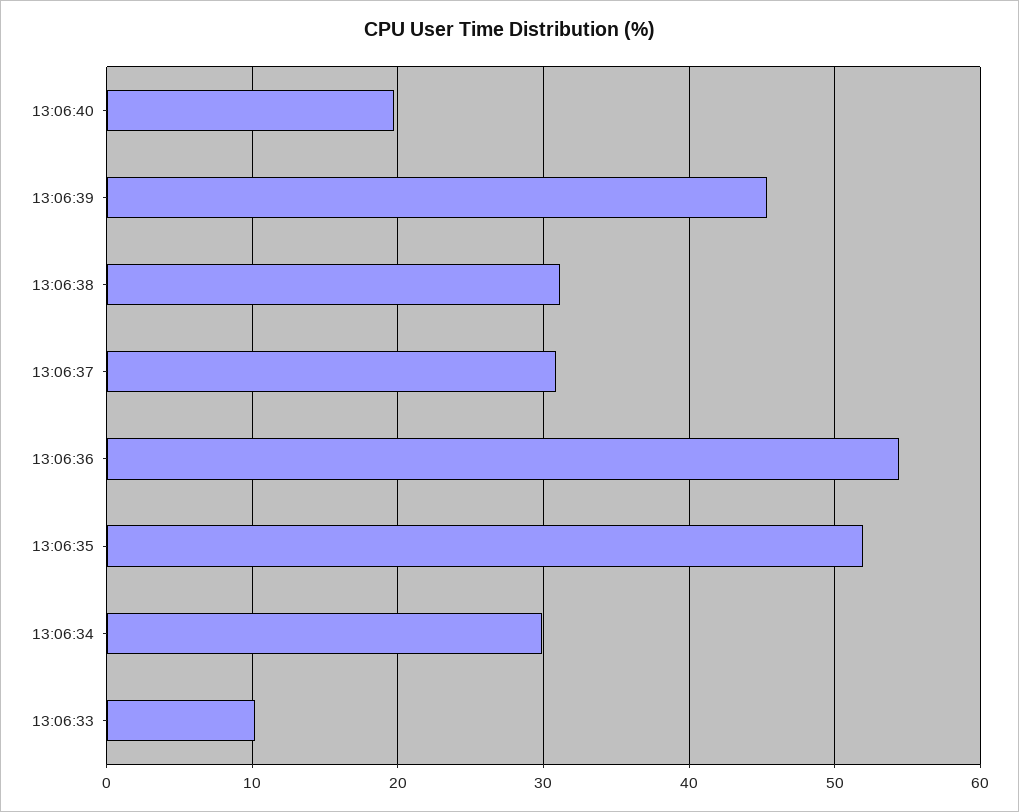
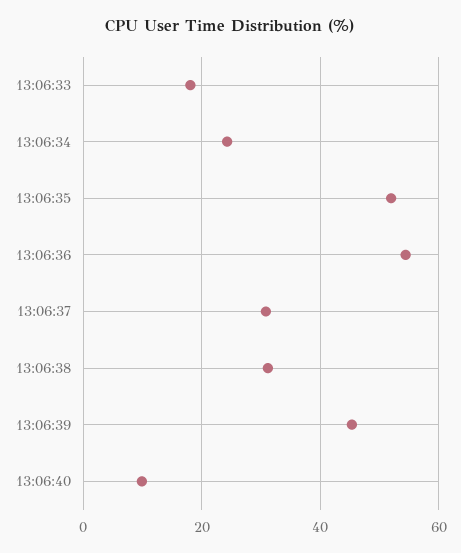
13:06:40: 20 -> 10
13:06:34: 30 -> 24
13:06:33: 10 -> 18

